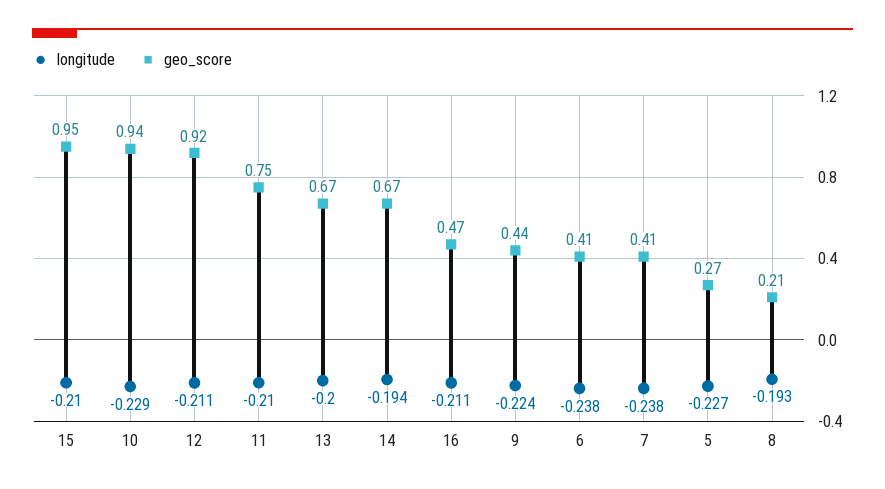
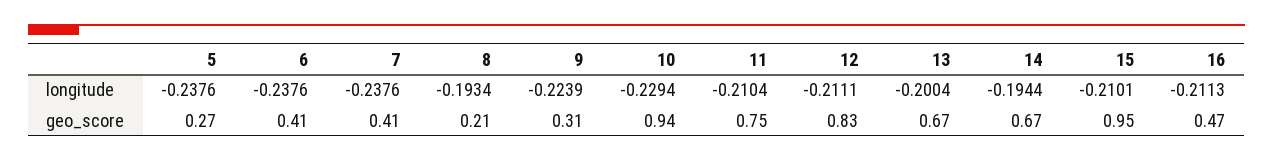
geo_score, 12: 0.92 -> 0.83
geo_score, 9: 0.44 -> 0.31
longitude, 5: -0.227 -> -0.2376

